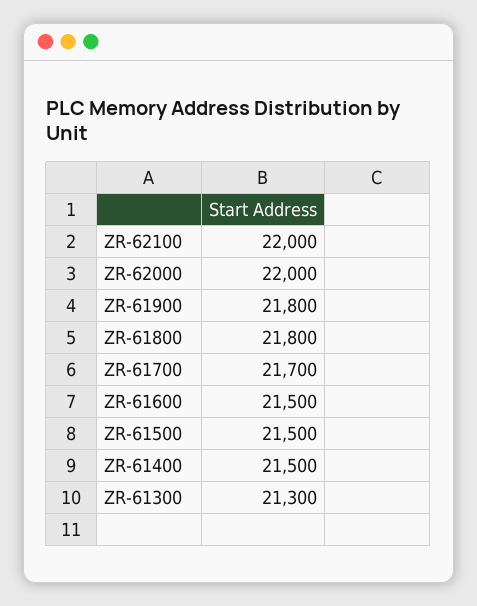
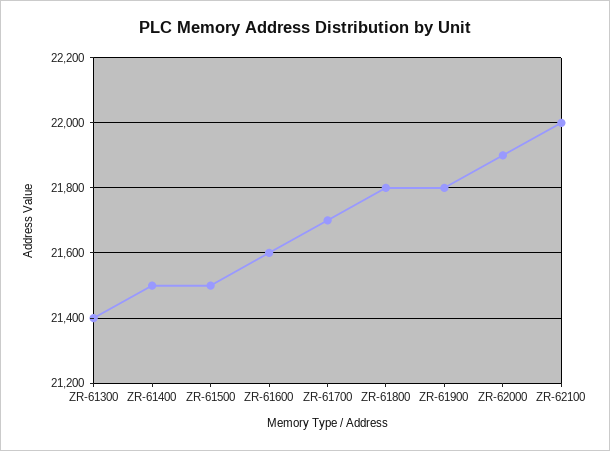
ZR-62000: 22000 -> 21900
ZR-61600: 21500 -> 21600
ZR-61300: 21300 -> 21400

